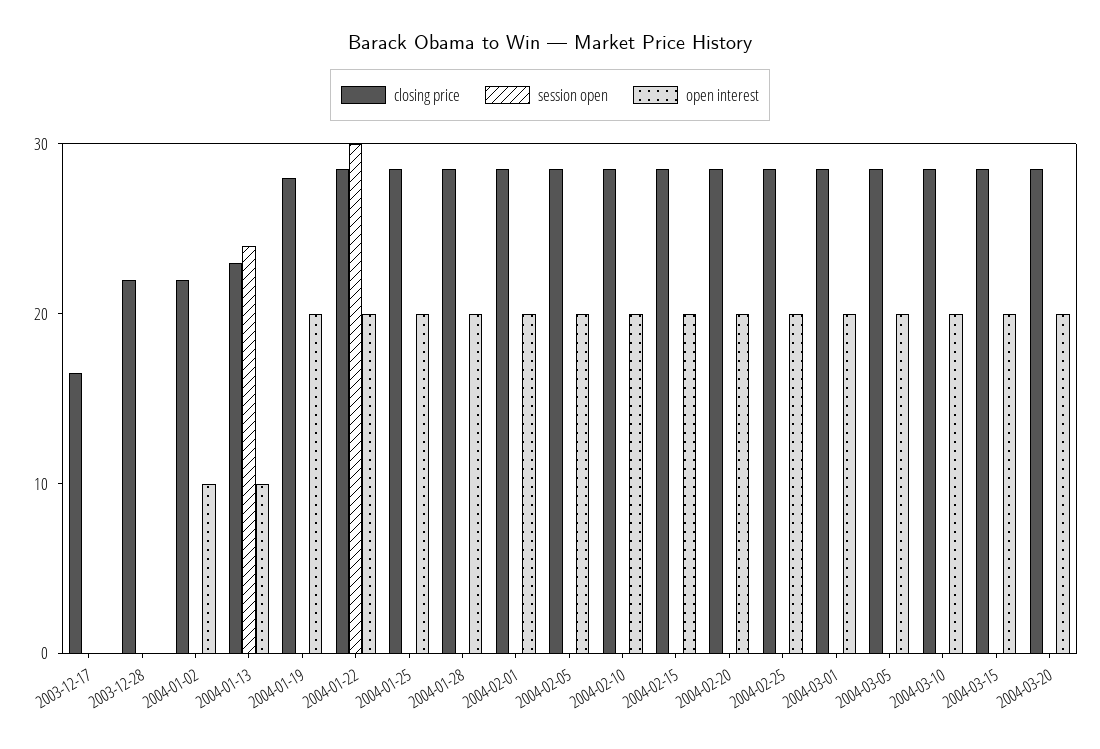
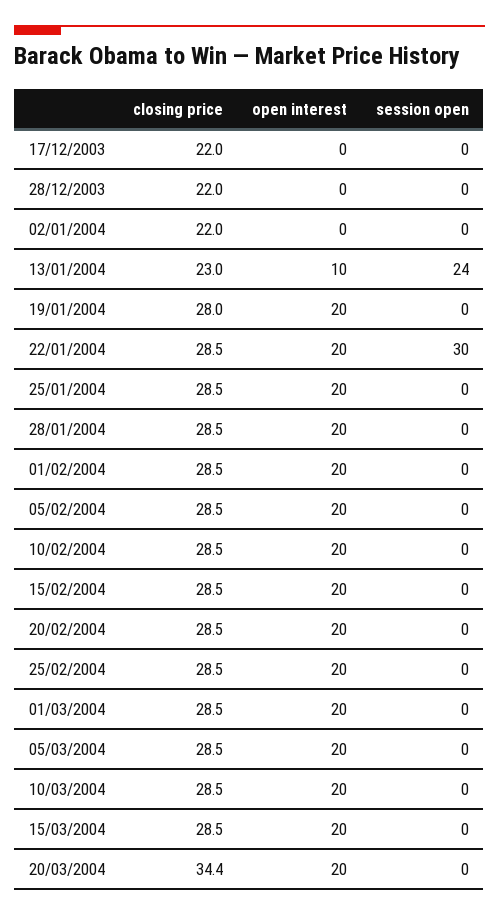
closing price, 2003-12-17: 16 -> 22
open interest, 2004-01-02: 10 -> 0
closing price, 2004-03-20: 28 -> 34.4

